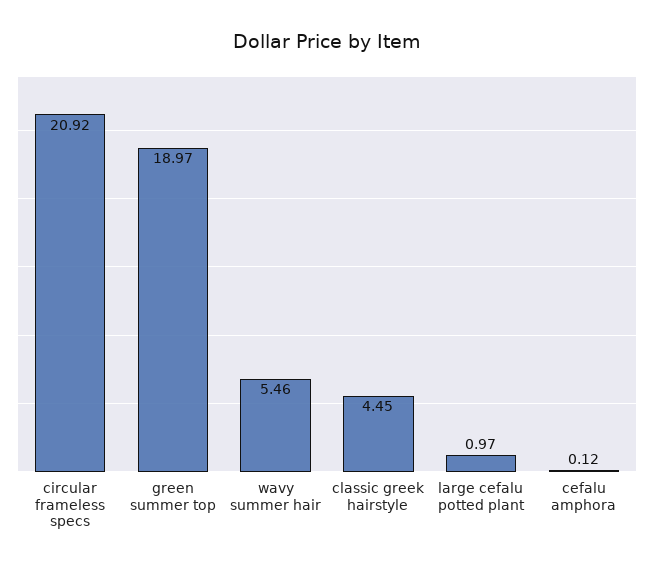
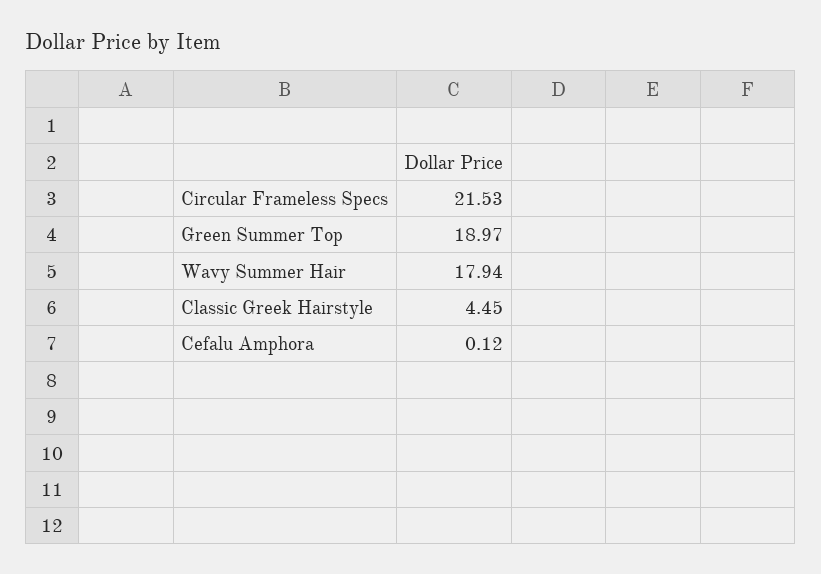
circular frameless specs: 20.92 -> 21.53
wavy summer hair: 5.46 -> 17.94
large cefalu potted plant: 0.97 -> none

